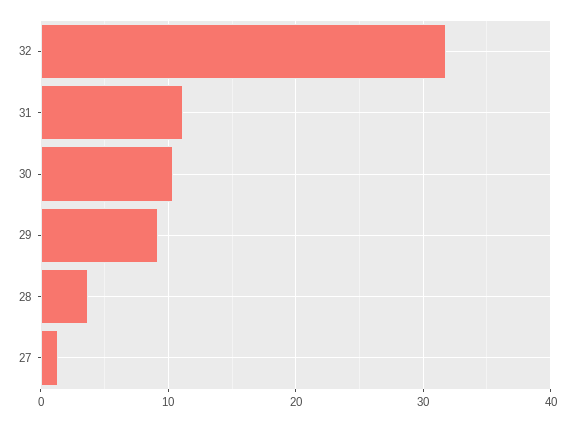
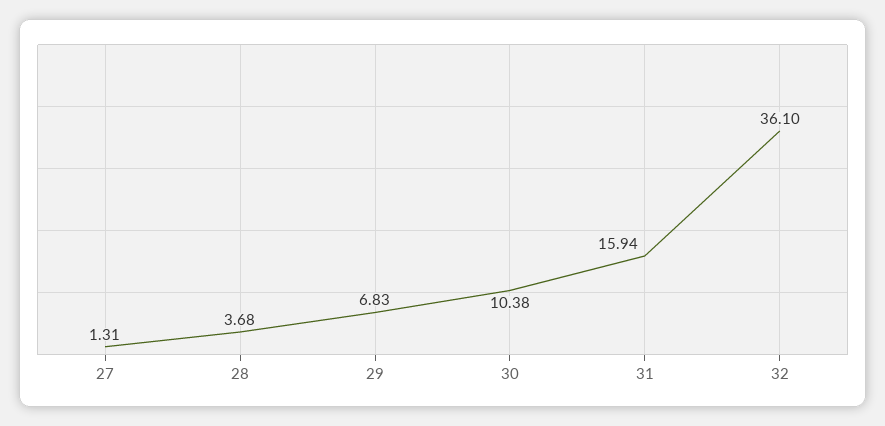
32: 32 -> 36.1
31: 11 -> 15.94
29: 9 -> 6.83

